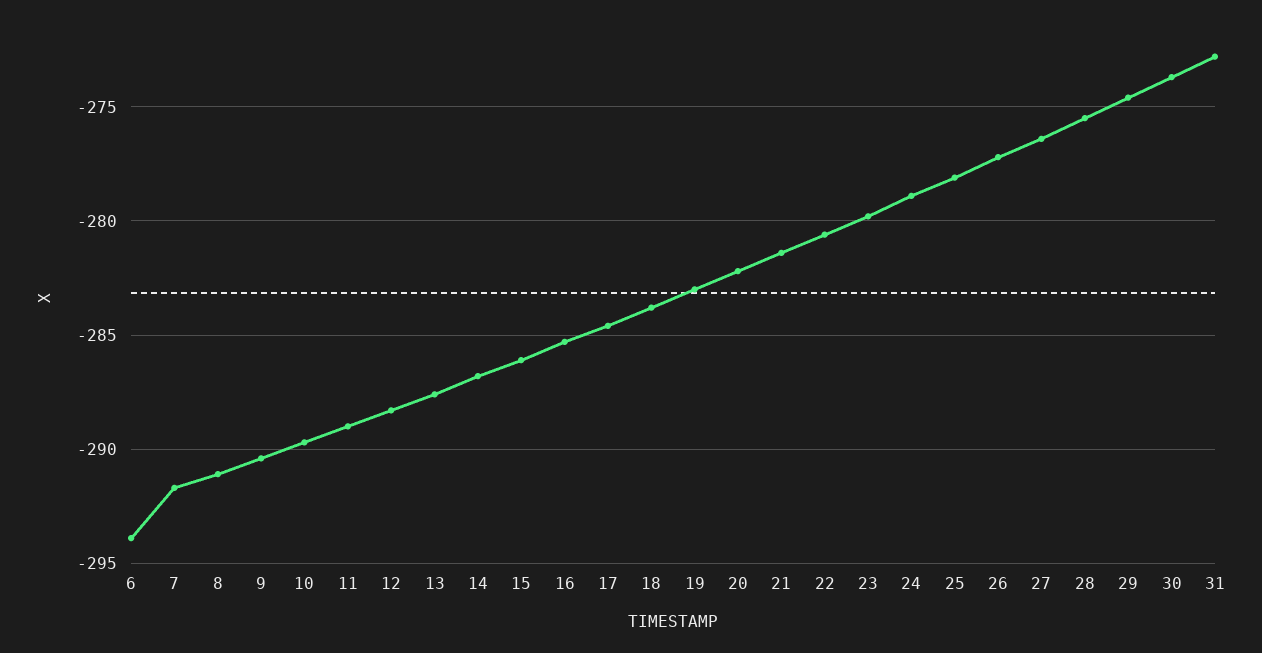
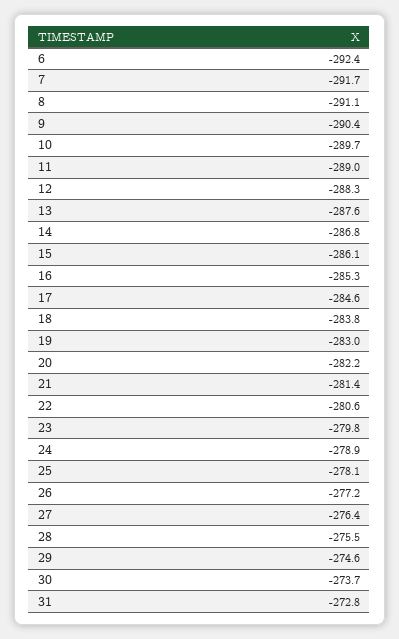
6: -294 -> -292.4

